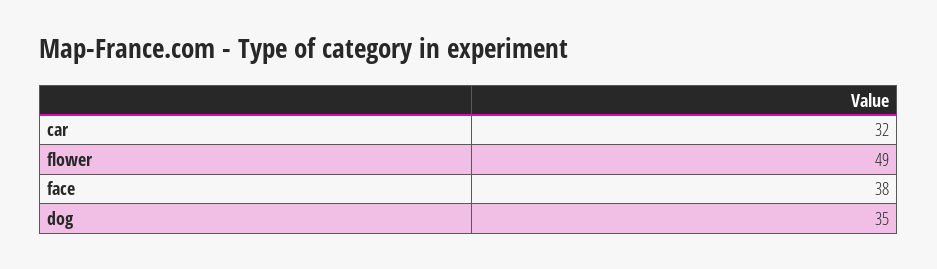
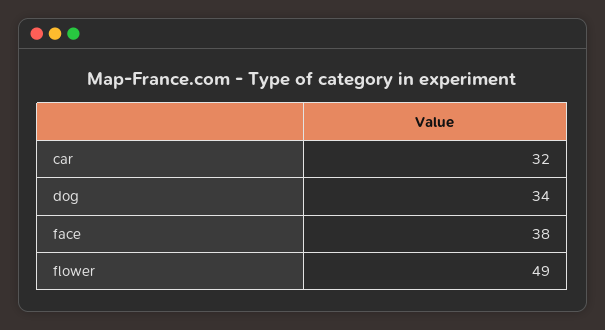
dog: 35 -> 34

